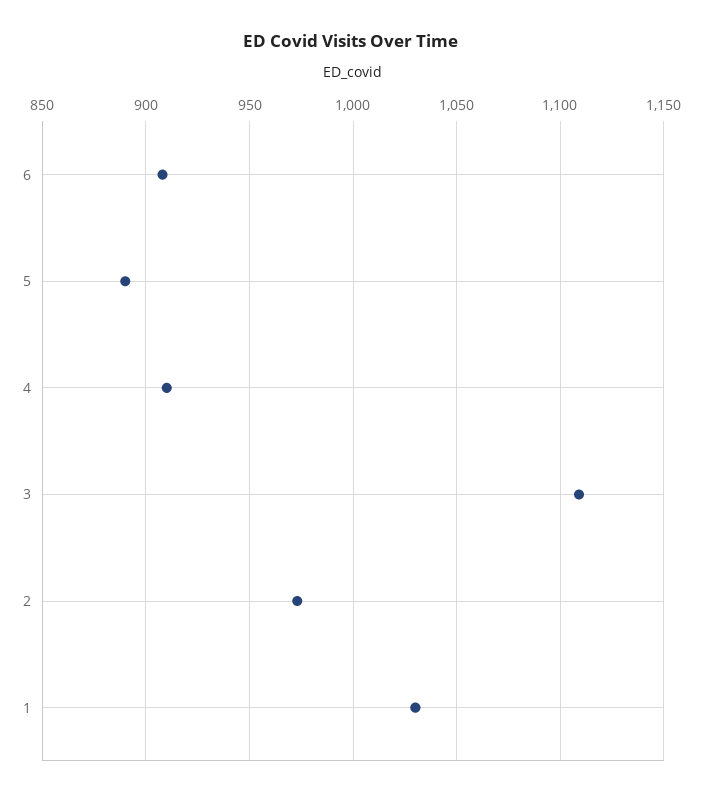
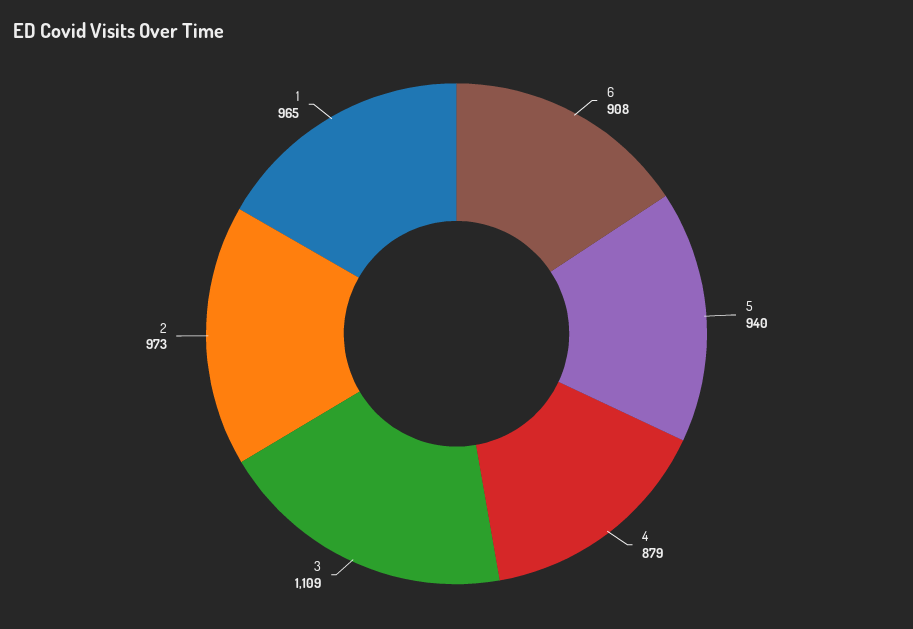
5: 890 -> 940
4: 910 -> 879
1: 1030 -> 965

